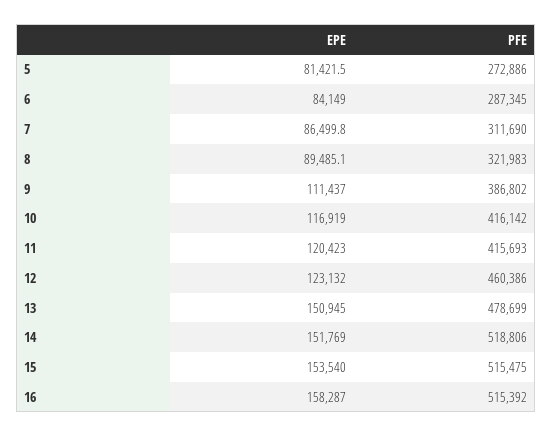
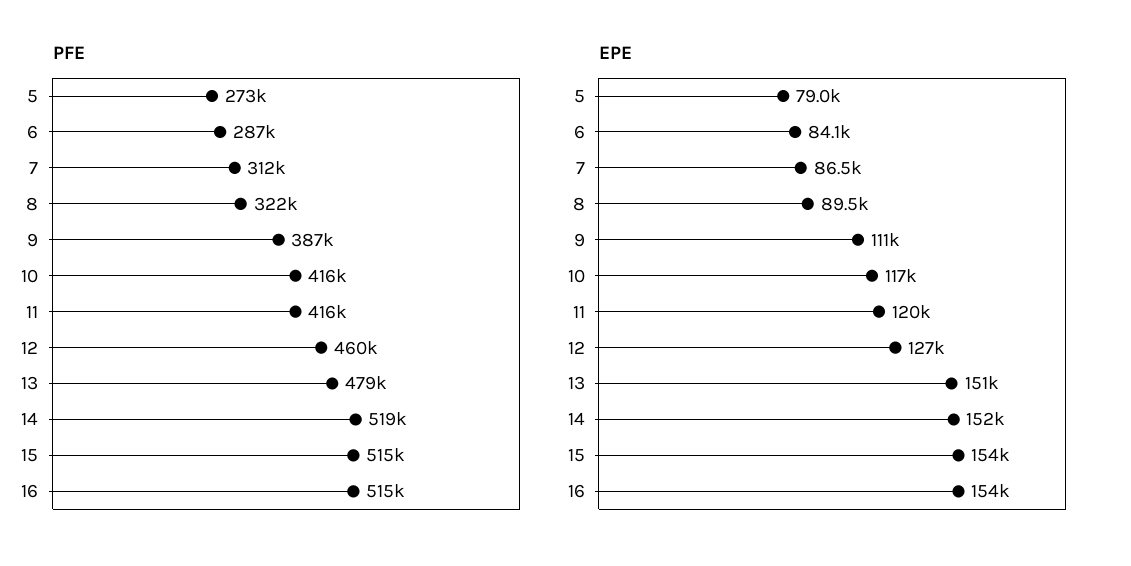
EPE, 5: 81421.5 -> 79000
EPE, 12: 123132 -> 127000
EPE, 16: 158287 -> 154000

